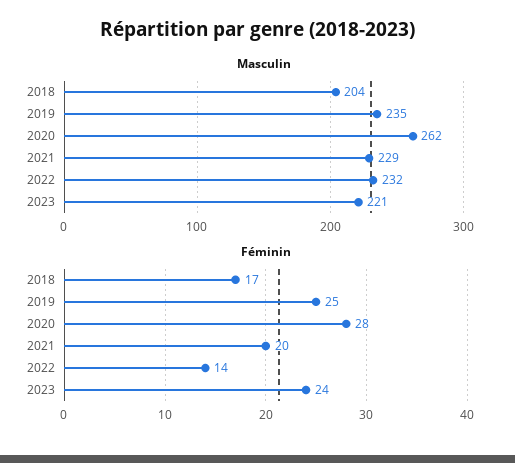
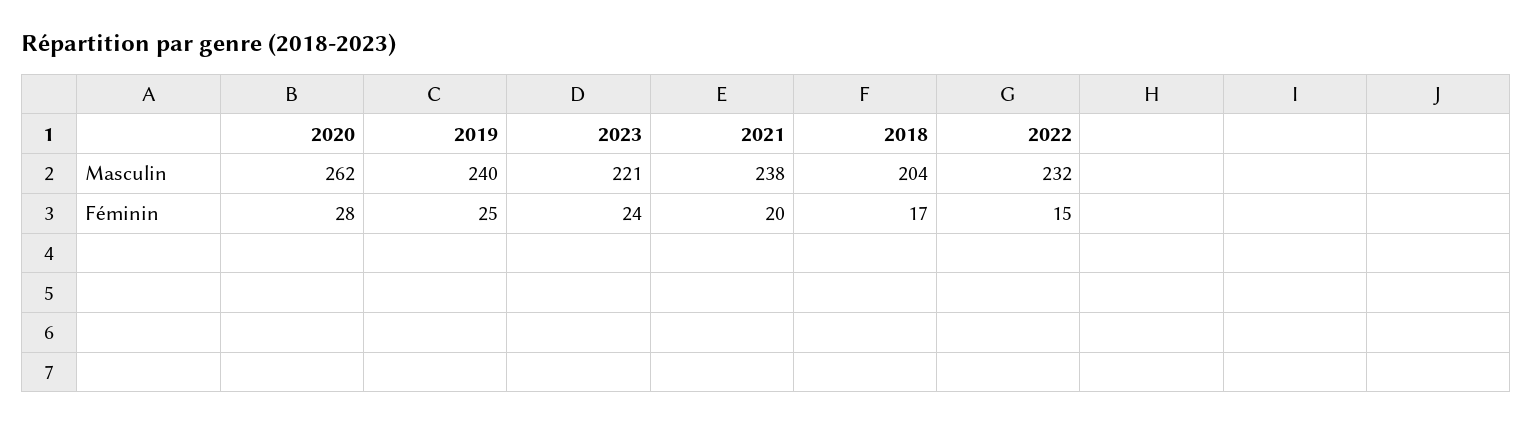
Masculin, 2019: 235 -> 240
Masculin, 2021: 229 -> 238
Féminin, 2022: 14 -> 15

